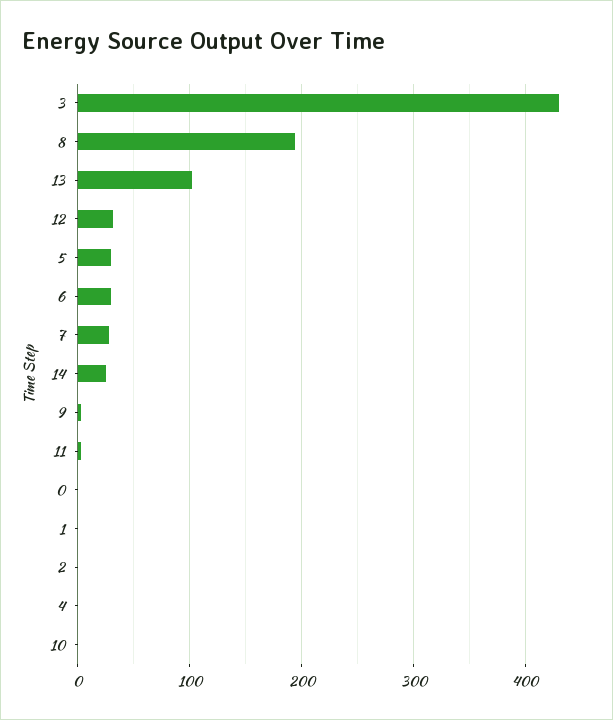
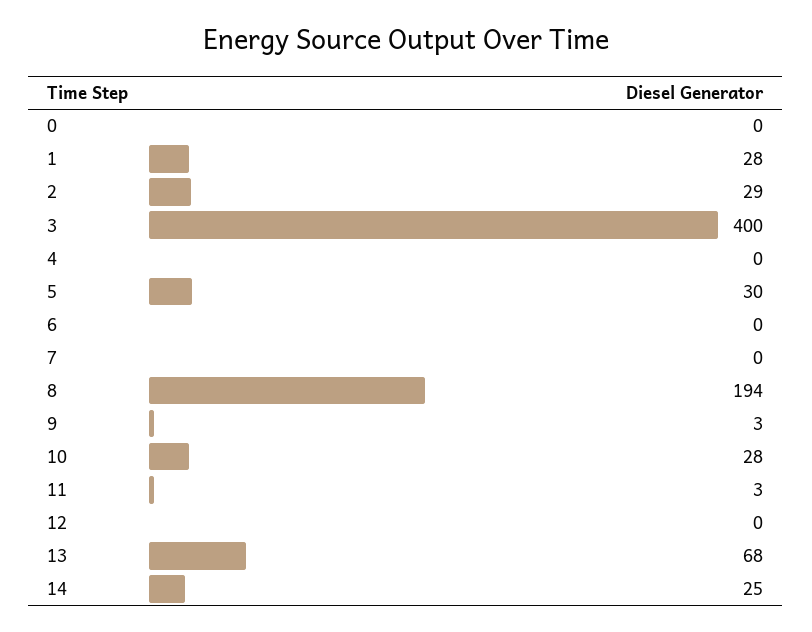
3: 430 -> 400
13: 100 -> 68
12: 30 -> 0
6: 30 -> 0
7: 30 -> 0
1: 0 -> 28
2: 0 -> 29
10: 0 -> 28

